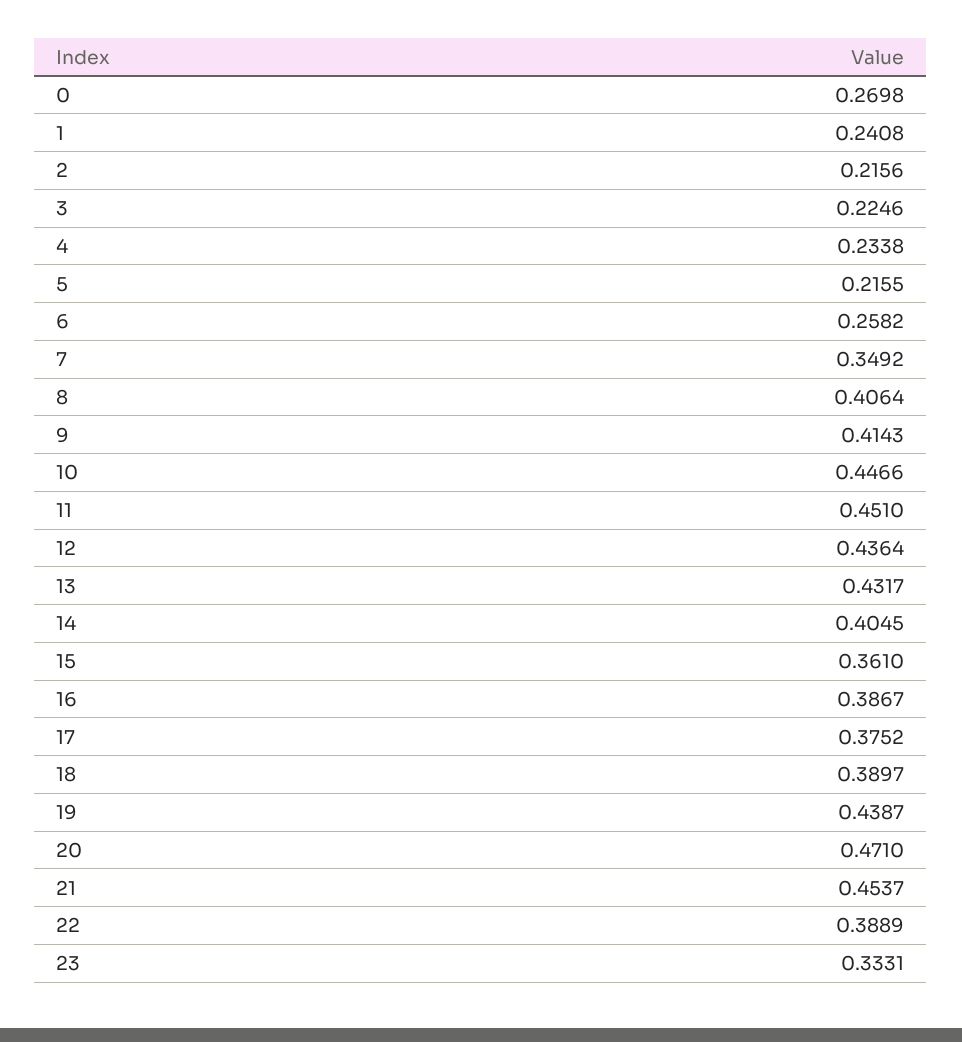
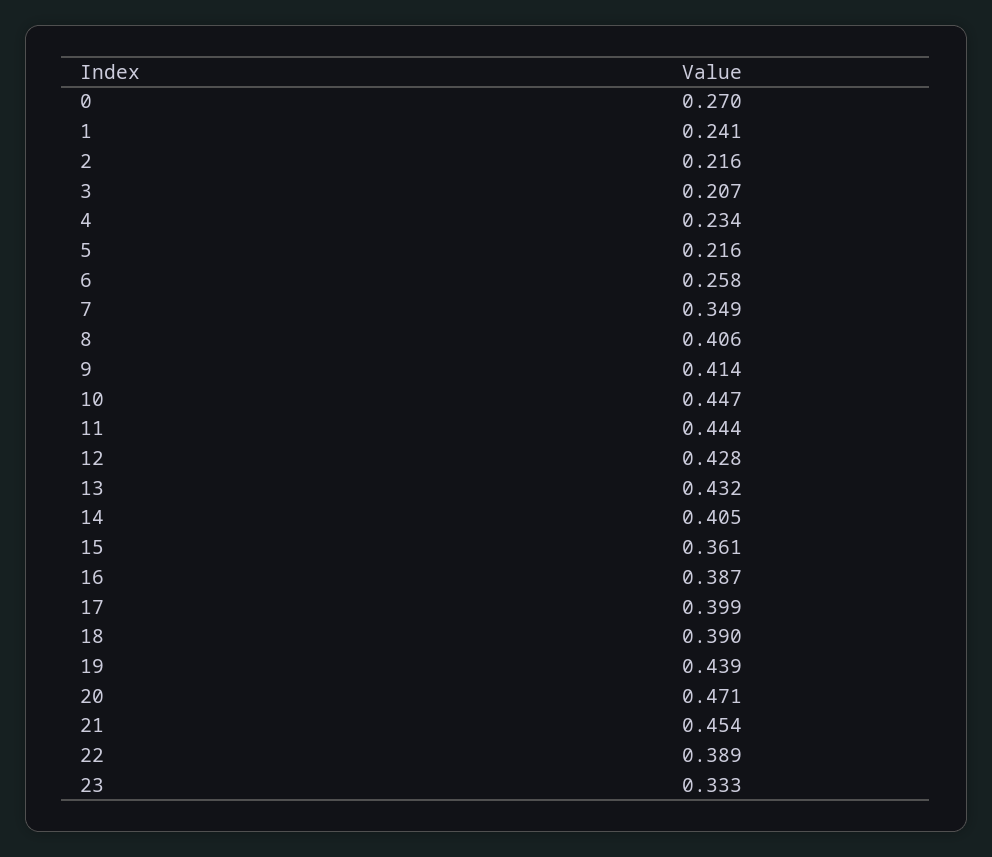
3: 0.2246 -> 0.207
11: 0.451 -> 0.444
12: 0.4364 -> 0.428
17: 0.3752 -> 0.399

